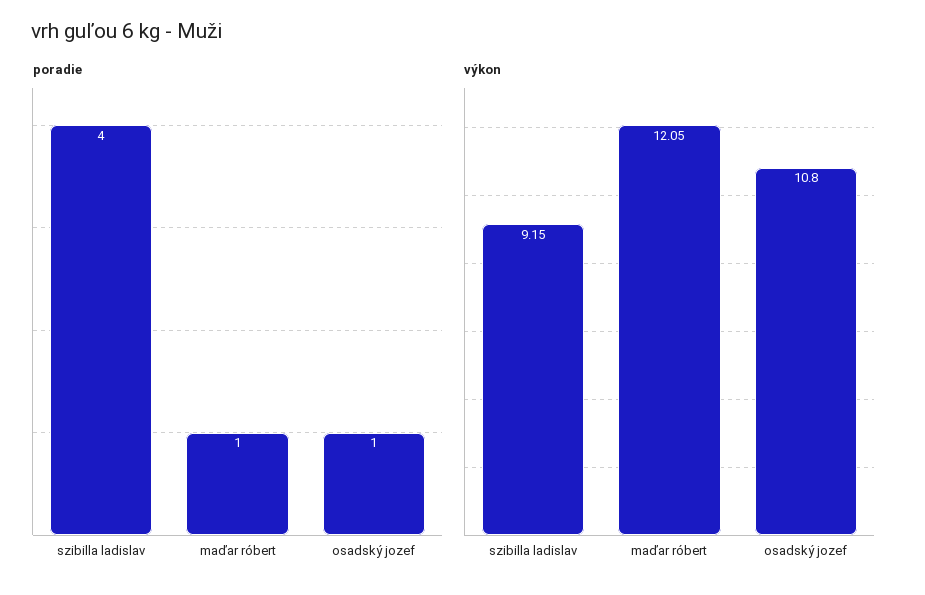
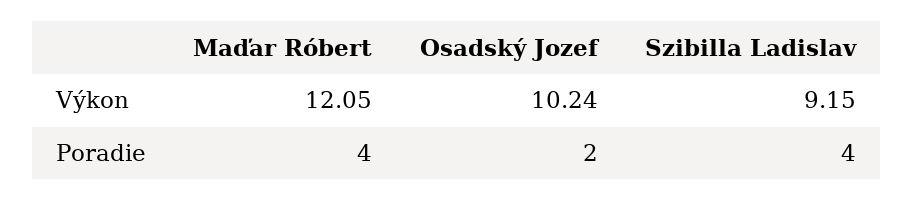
poradie, maďar róbert: 1 -> 4
poradie, osadský jozef: 1 -> 2
výkon, osadský jozef: 10.8 -> 10.24

